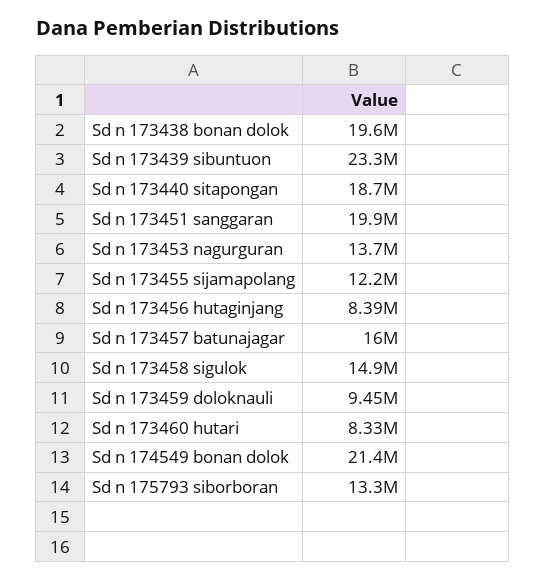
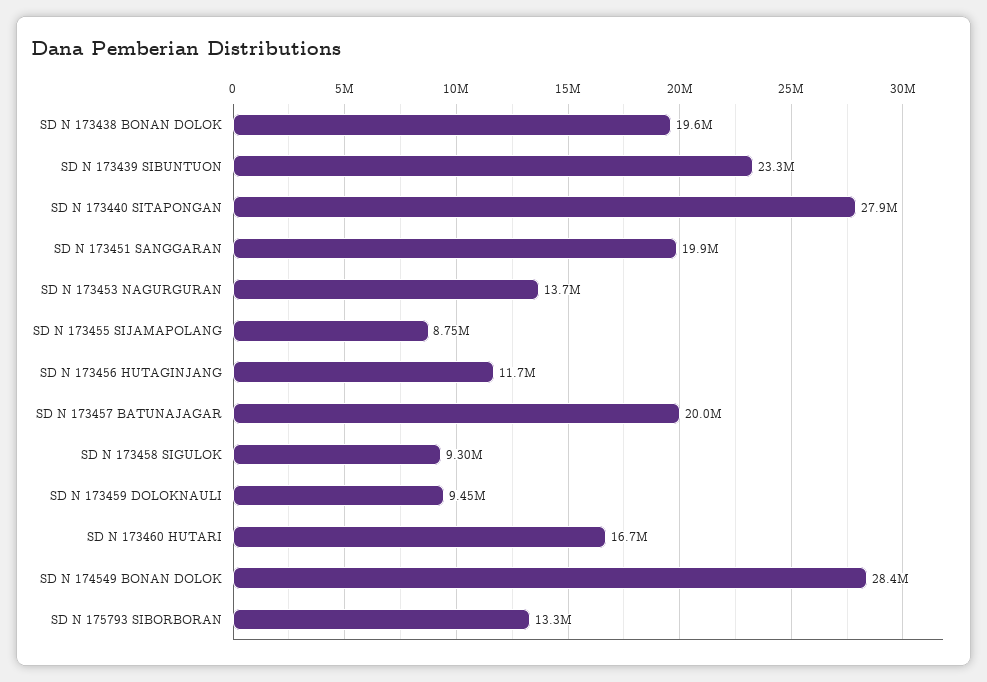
Sd n 173440 sitapongan: 18700000 -> 27900000
Sd n 173455 sijamapolang: 12200000 -> 8750000
Sd n 173456 hutaginjang: 8390000 -> 11700000
Sd n 173457 batunajagar: 16000000 -> 20000000
Sd n 173458 sigulok: 14900000 -> 9300000
Sd n 173460 hutari: 8330000 -> 16700000
Sd n 174549 bonan dolok: 21400000 -> 28400000

